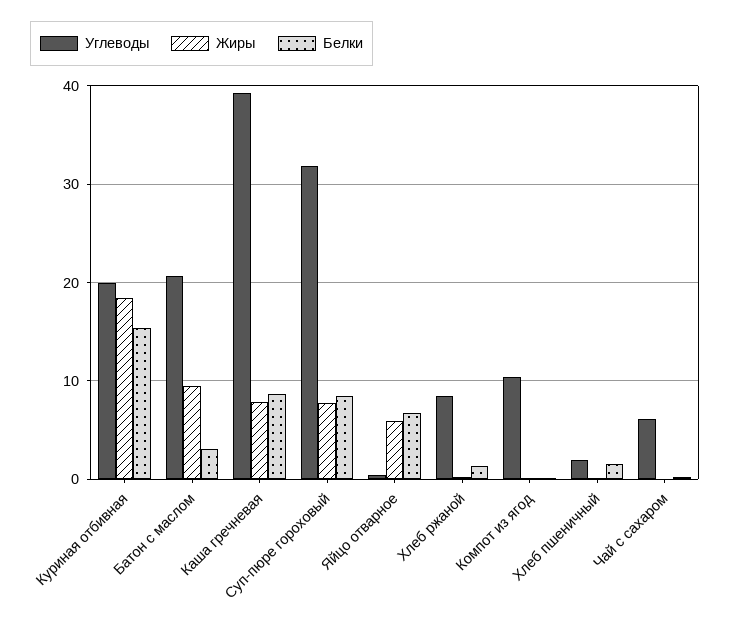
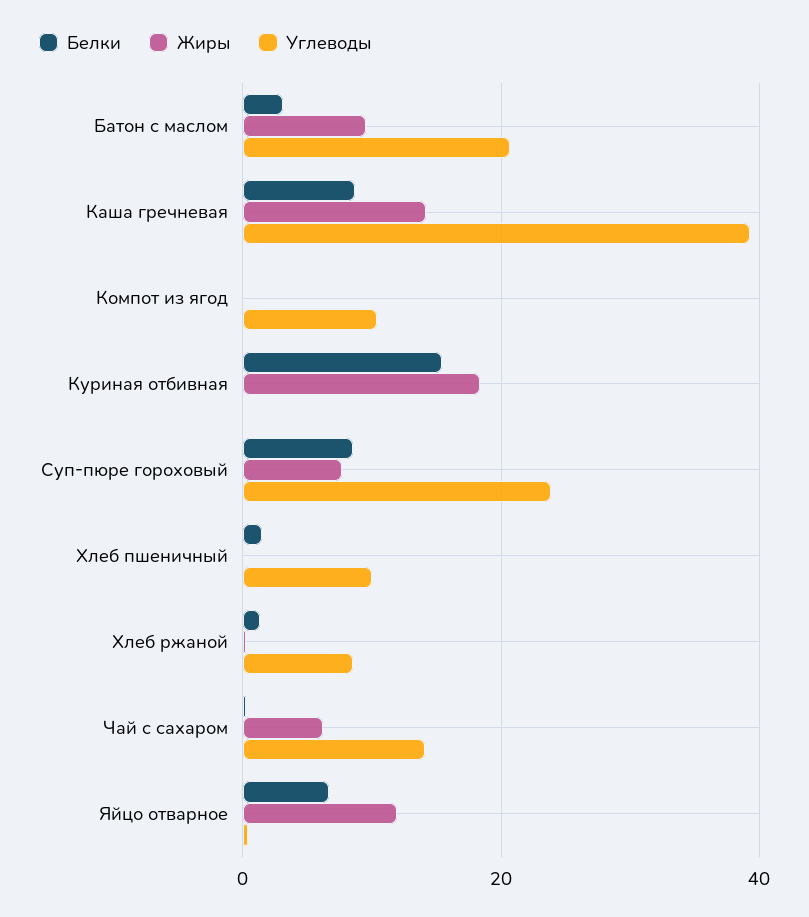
Углеводы, Куриная отбивная: 20 -> 0
Жиры, Каша гречневая: 8 -> 14
Углеводы, Суп-пюре гороховый: 32 -> 24
Жиры, Яйцо отварное: 6 -> 12
Углеводы, Хлеб пшеничный: 2 -> 10
Углеводы, Чай с сахаром: 6 -> 14
Жиры, Чай с сахаром: 0 -> 6

